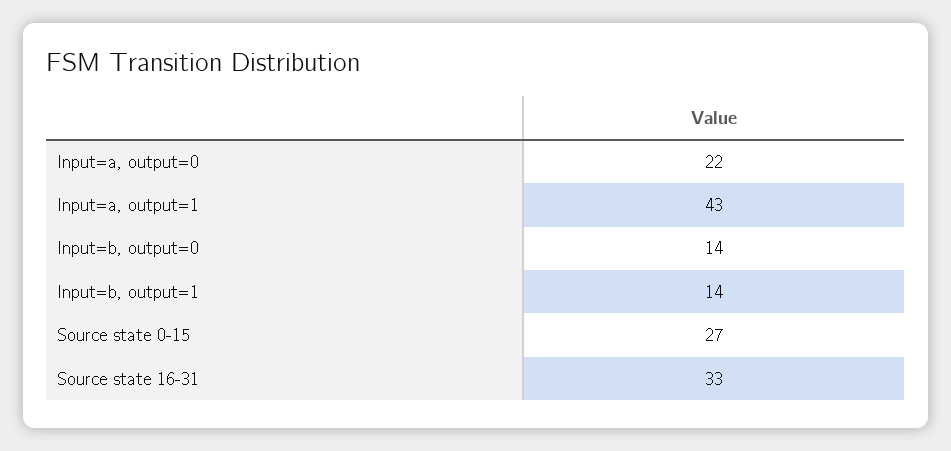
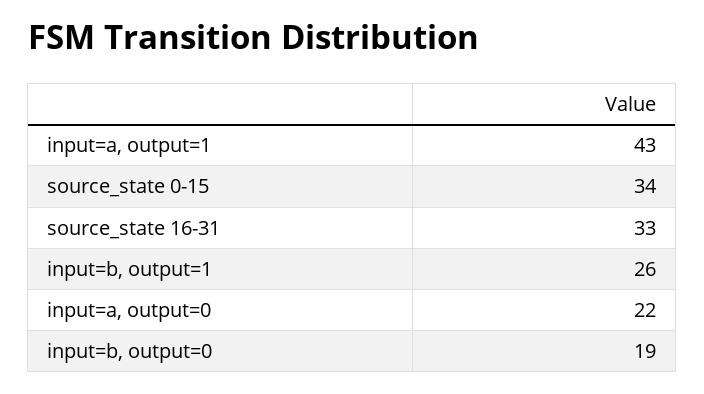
Input=b, output=0: 14 -> 19
Input=b, output=1: 14 -> 26
Source state 0-15: 27 -> 34

